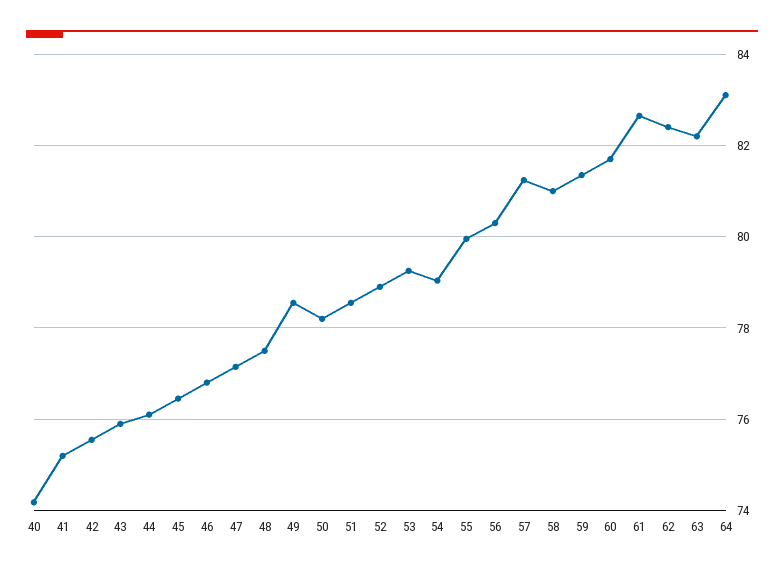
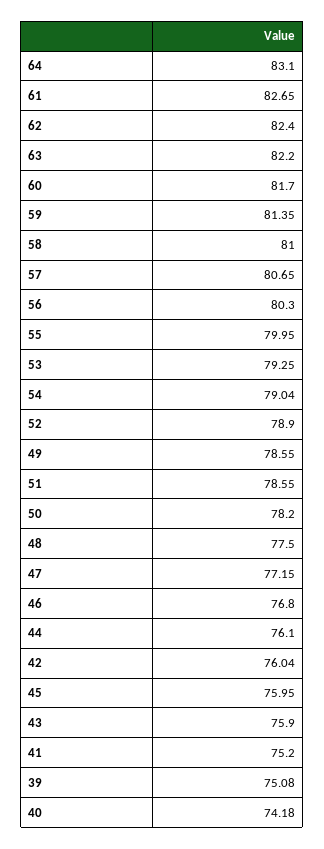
42: 75.6 -> 76.04
45: 76.4 -> 75.95
57: 81.2 -> 80.65
39: none -> 75.08

